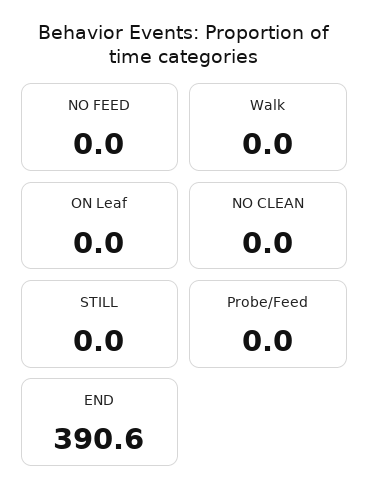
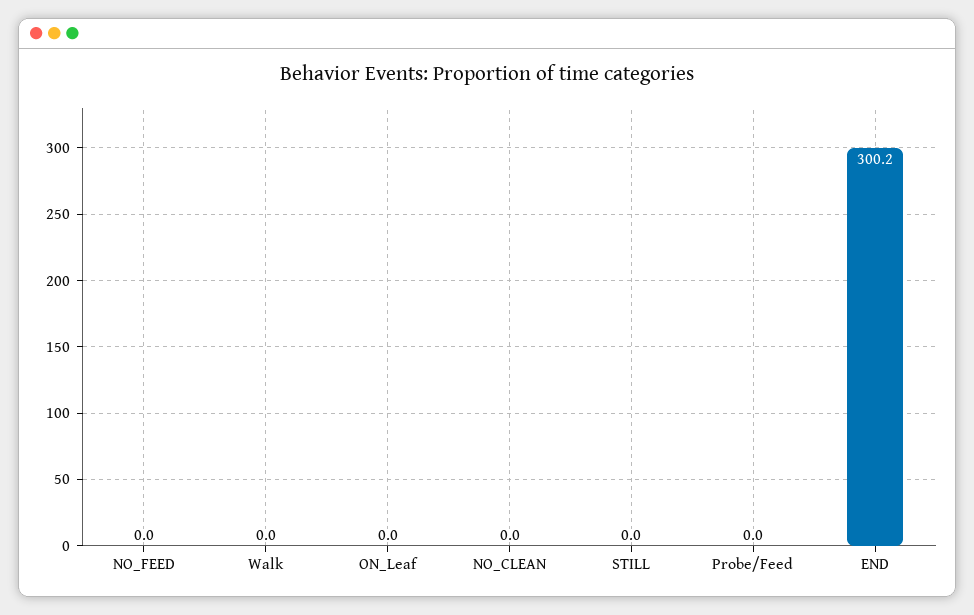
END: 390.6 -> 300.2

